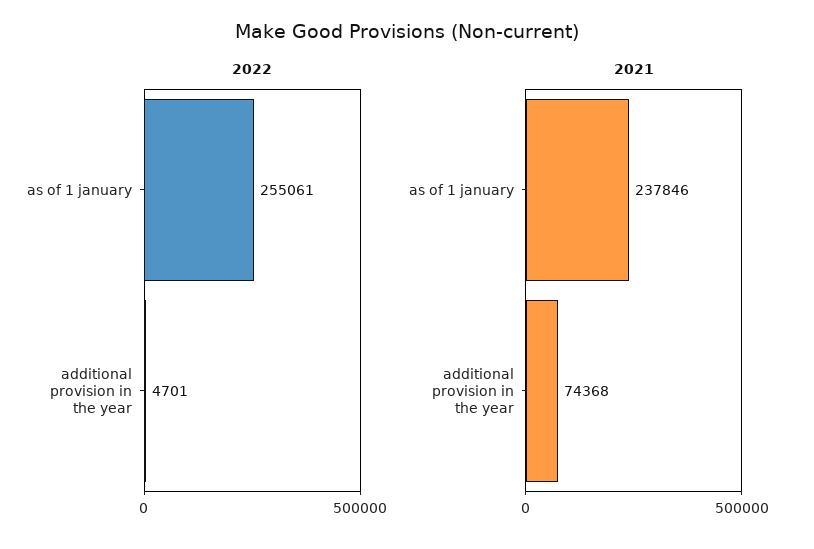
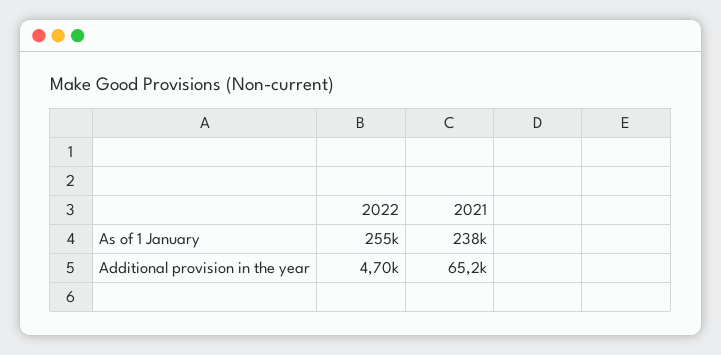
2021, additional provision in the year: 74368 -> 65200

